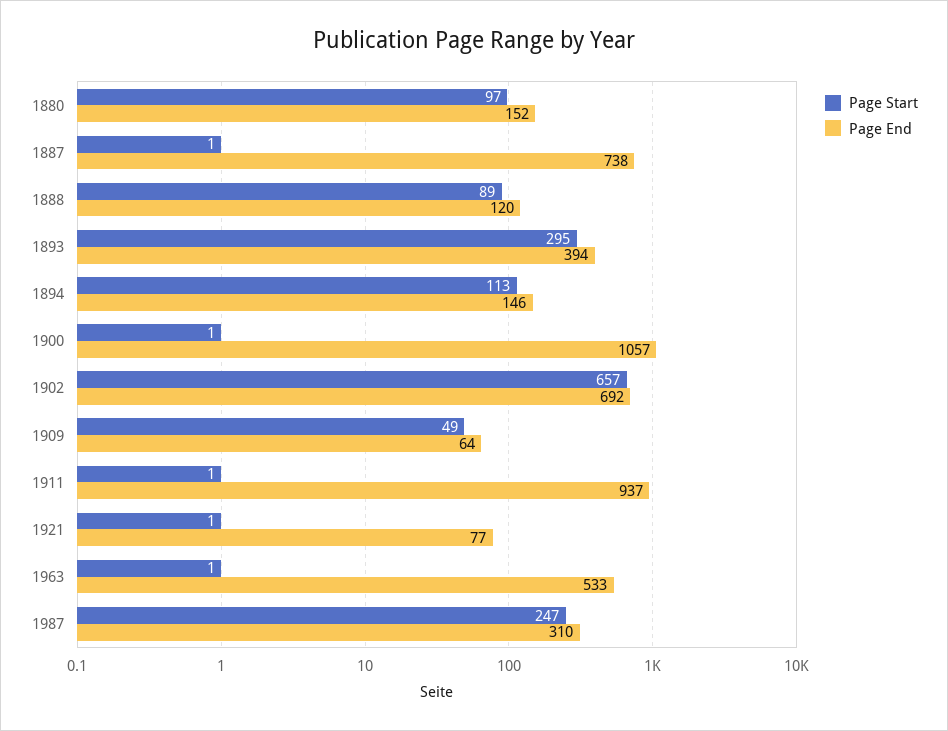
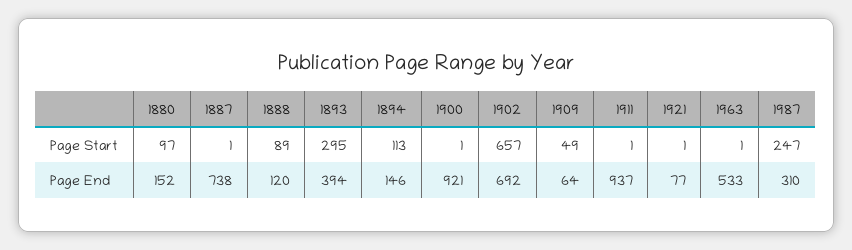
Page End, 1900: 1057 -> 921

